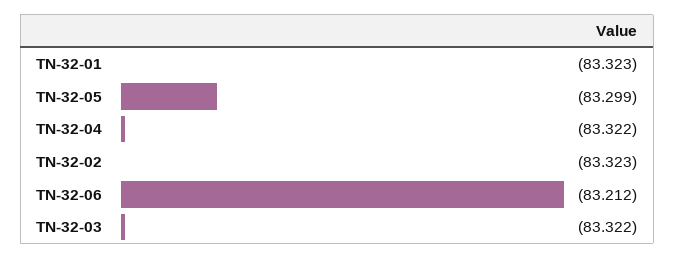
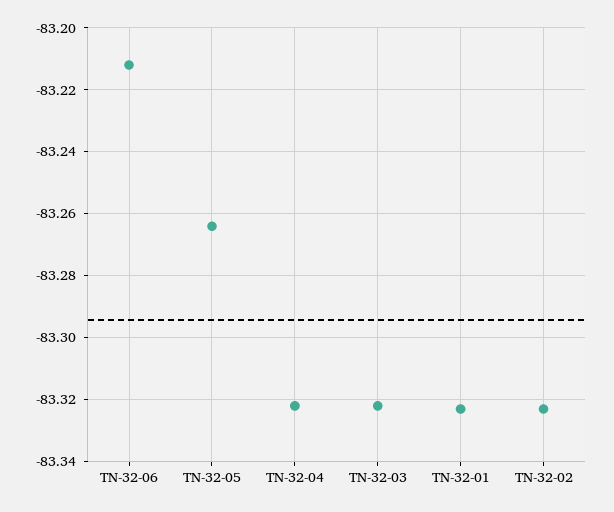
TN-32-05: -83.299 -> -83.265

